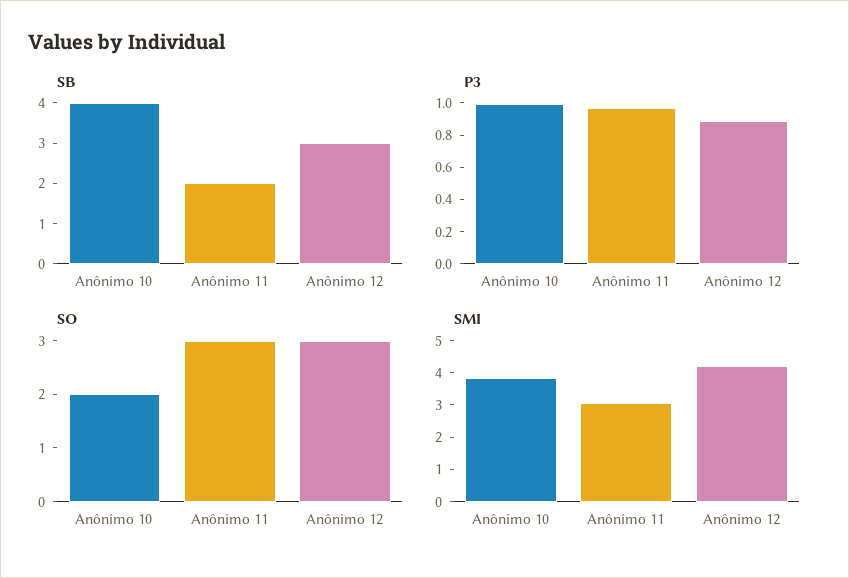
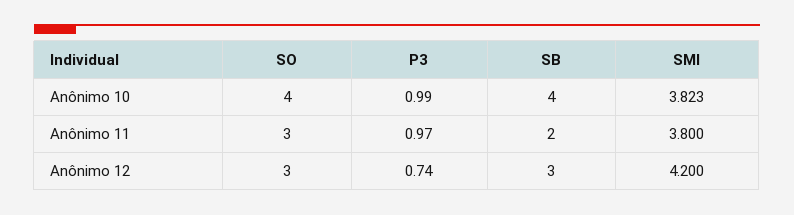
P3, Anônimo 12: 0.9 -> 0.74
SO, Anônimo 10: 2 -> 4
SMI, Anônimo 11: 3 -> 3.8

